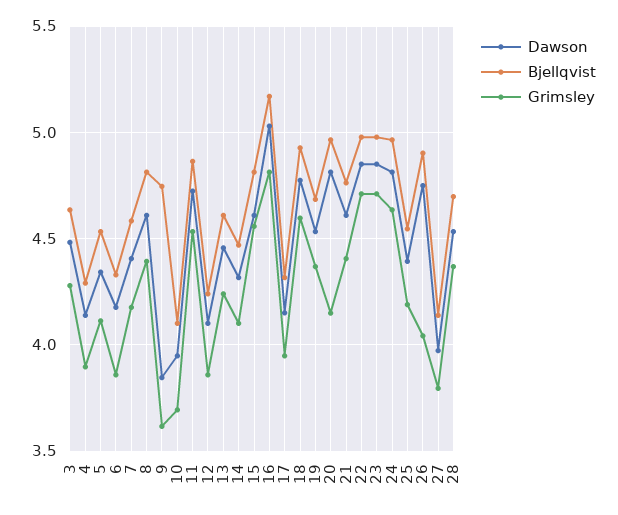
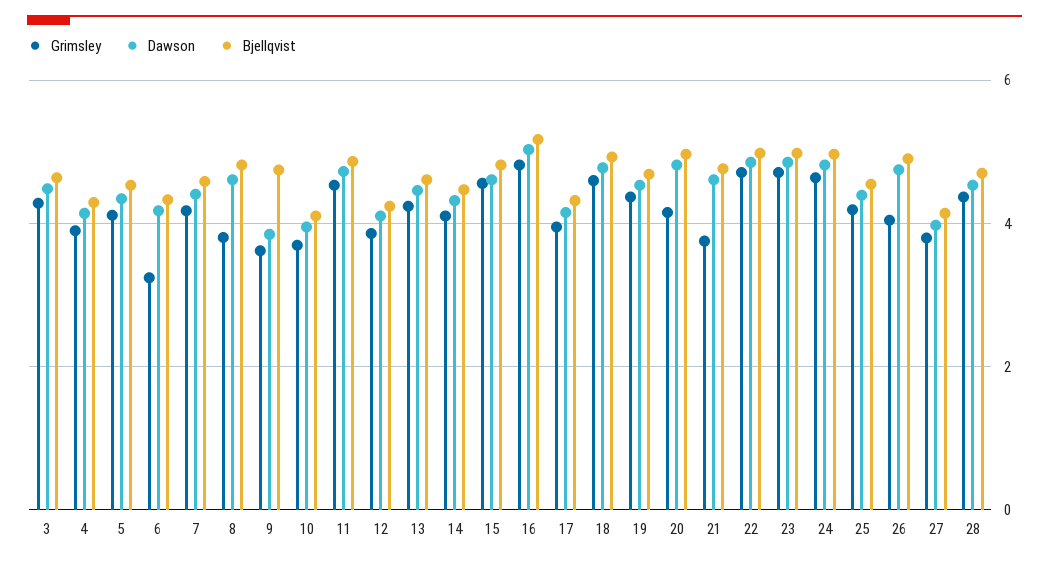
Grimsley, 6: 3.85 -> 3.2
Grimsley, 8: 4.4 -> 3.8
Grimsley, 21: 4.4 -> 3.8

